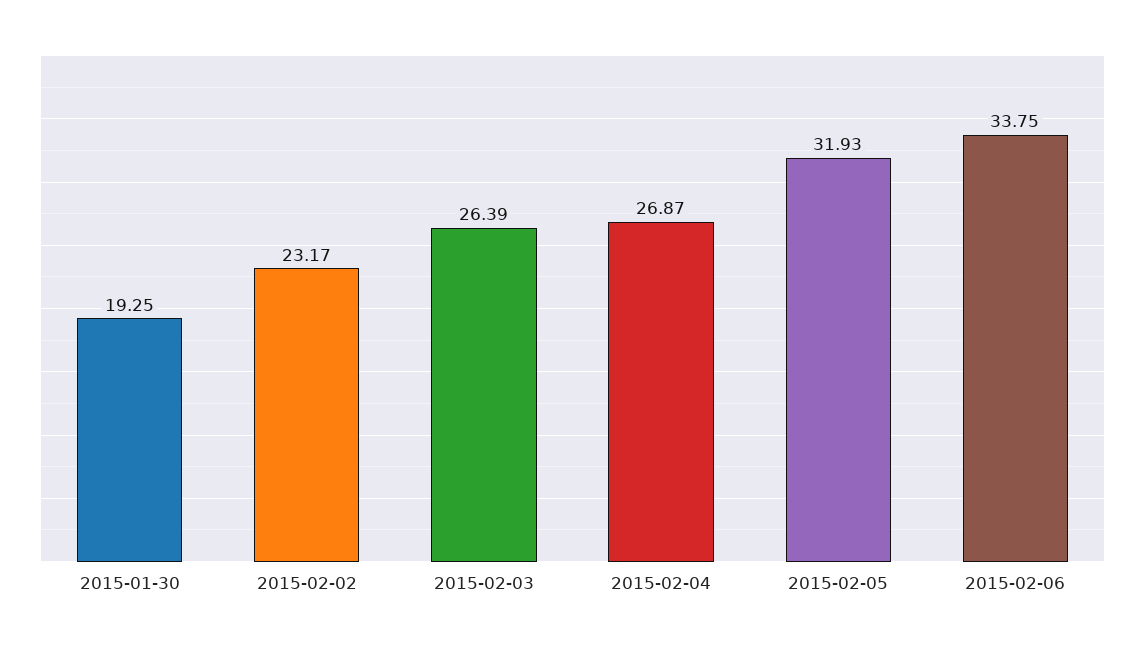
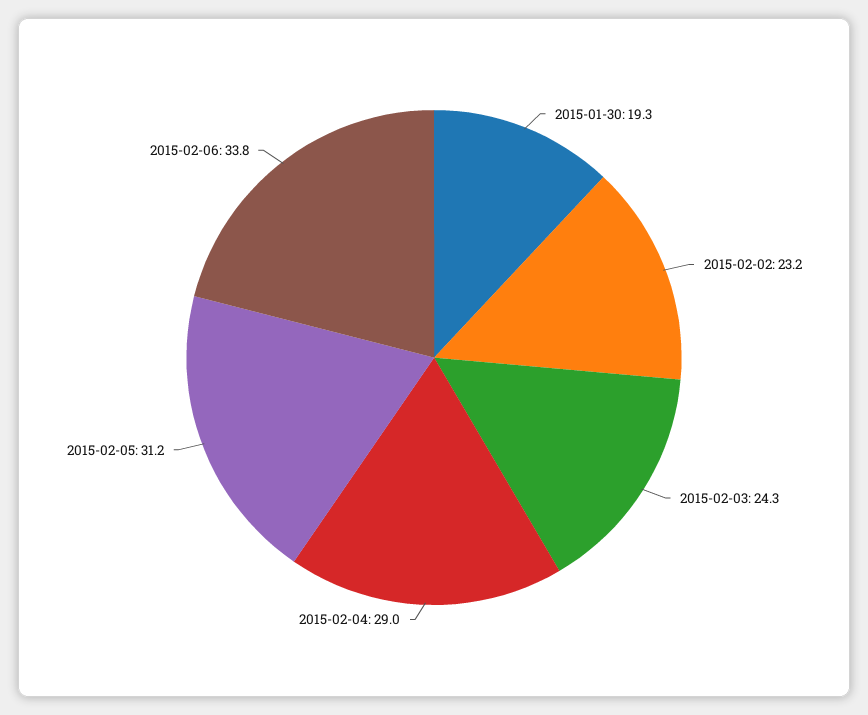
2015-02-03: 26.39 -> 24.3
2015-02-04: 26.87 -> 29
2015-02-05: 31.93 -> 31.2

